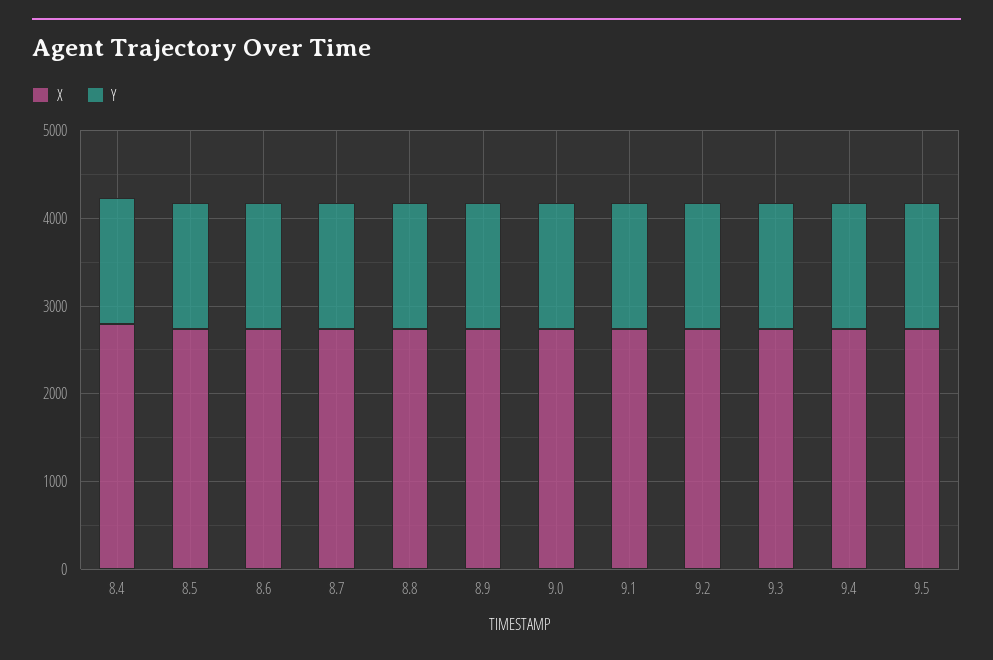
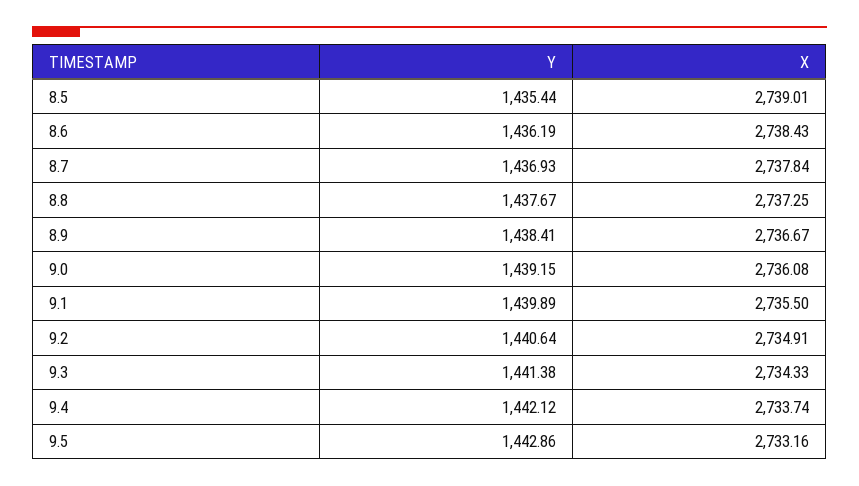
X, 8.4: 2800 -> none
Y, 8.4: 1400 -> none

